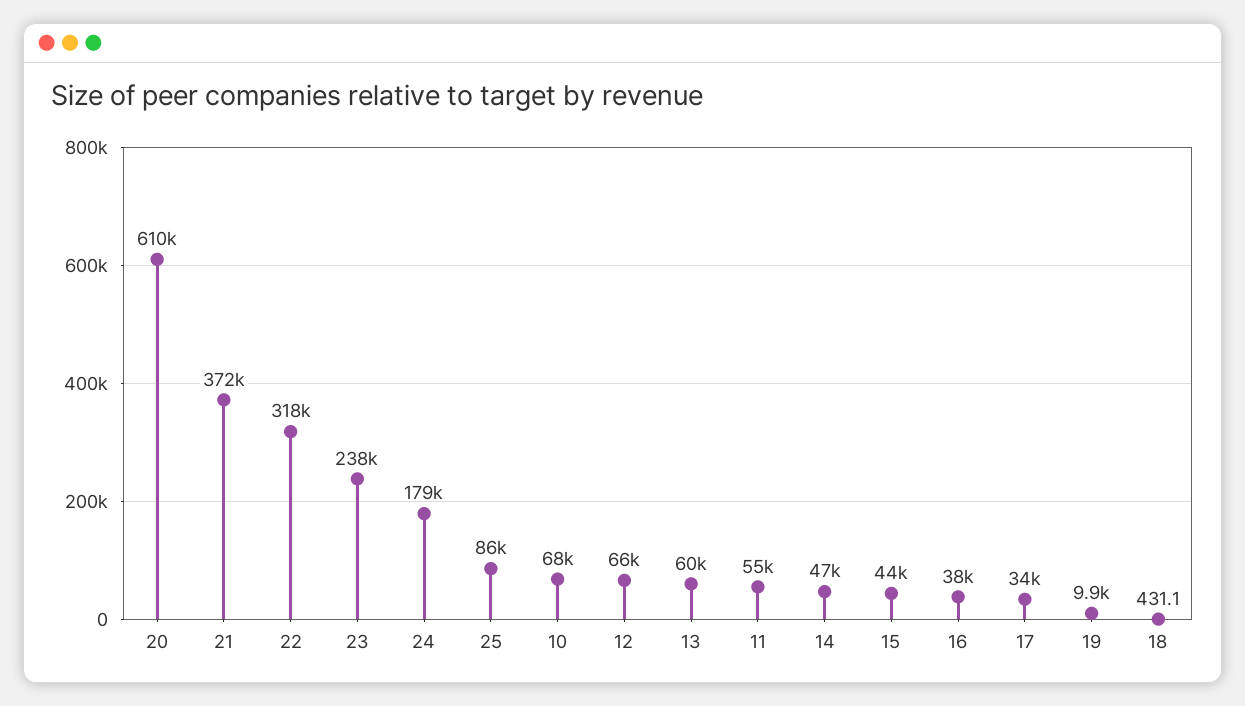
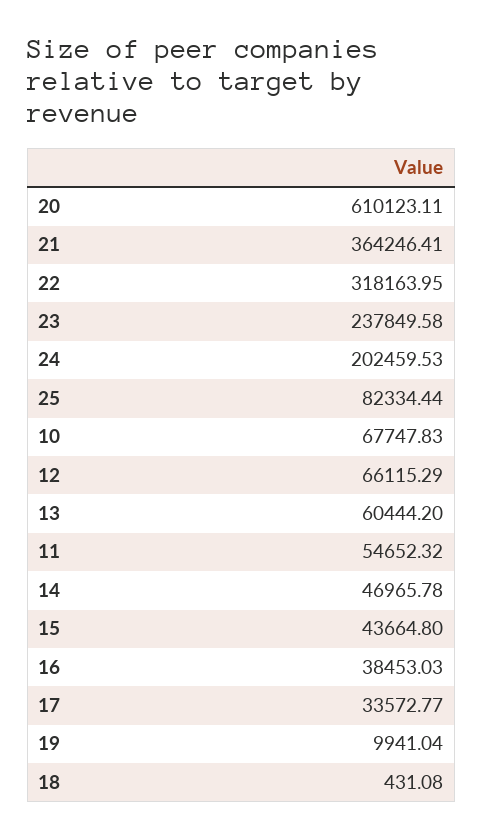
21: 372000 -> 364246.41
24: 179000 -> 202459.53
25: 86000 -> 82334.44

